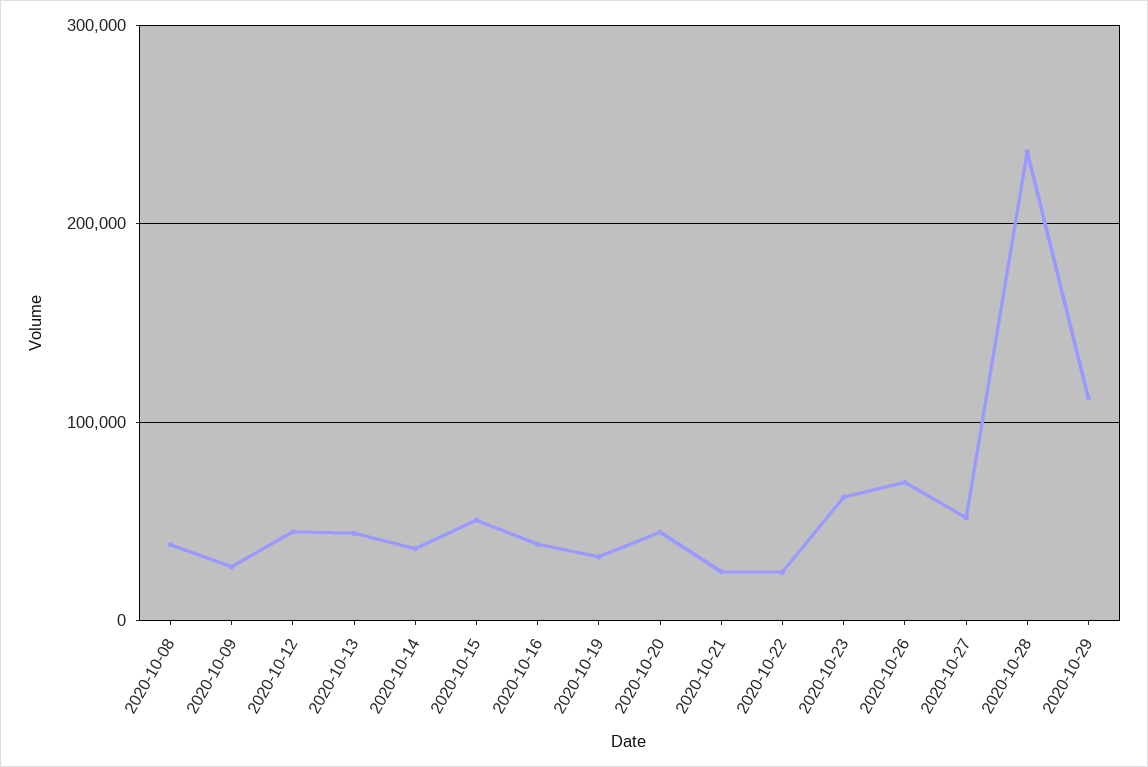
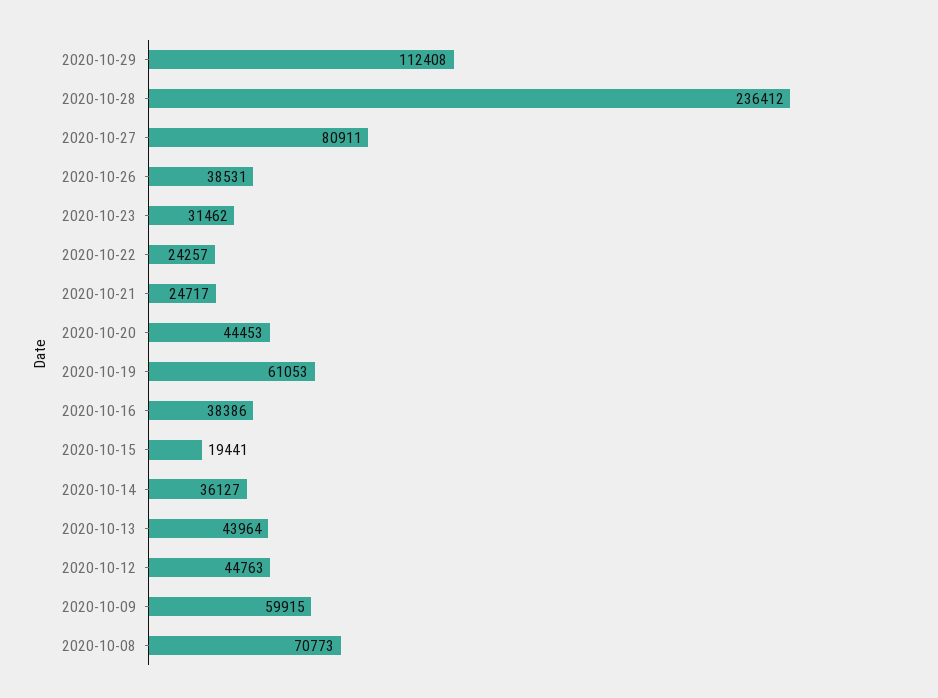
2020-10-08: 40000 -> 70773
2020-10-09: 30000 -> 59915
2020-10-15: 50000 -> 19441
2020-10-19: 30000 -> 61053
2020-10-23: 60000 -> 31462
2020-10-26: 70000 -> 38531
2020-10-27: 50000 -> 80911

